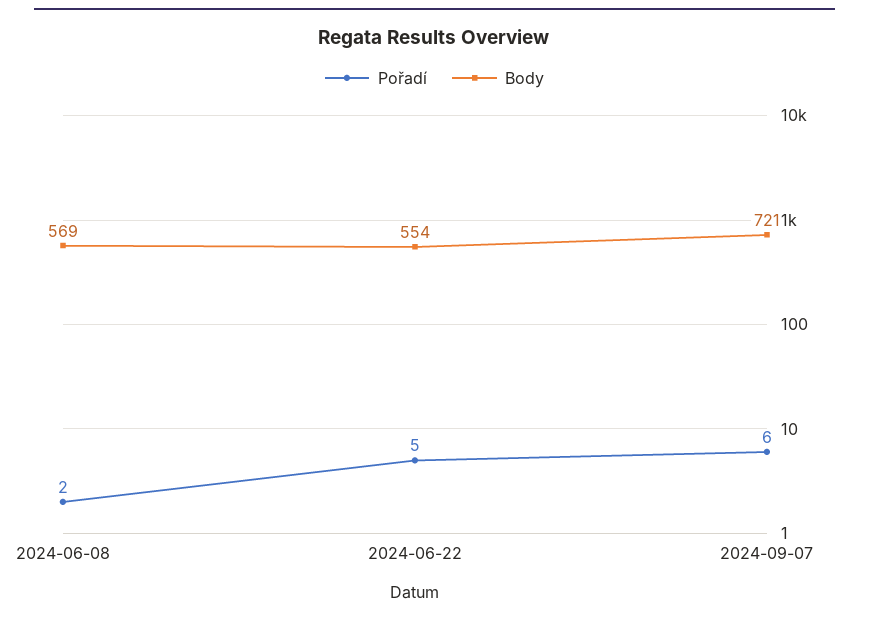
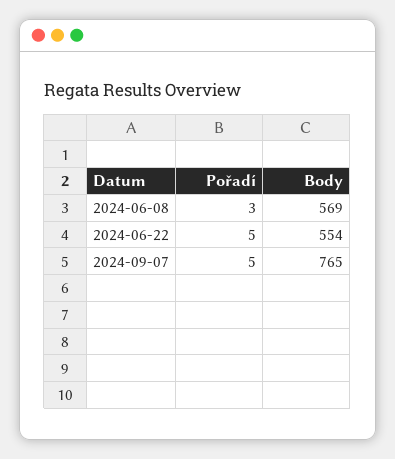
Pořadí, 2024-06-08: 2 -> 3
Pořadí, 2024-09-07: 6 -> 5
Body, 2024-09-07: 721 -> 765

